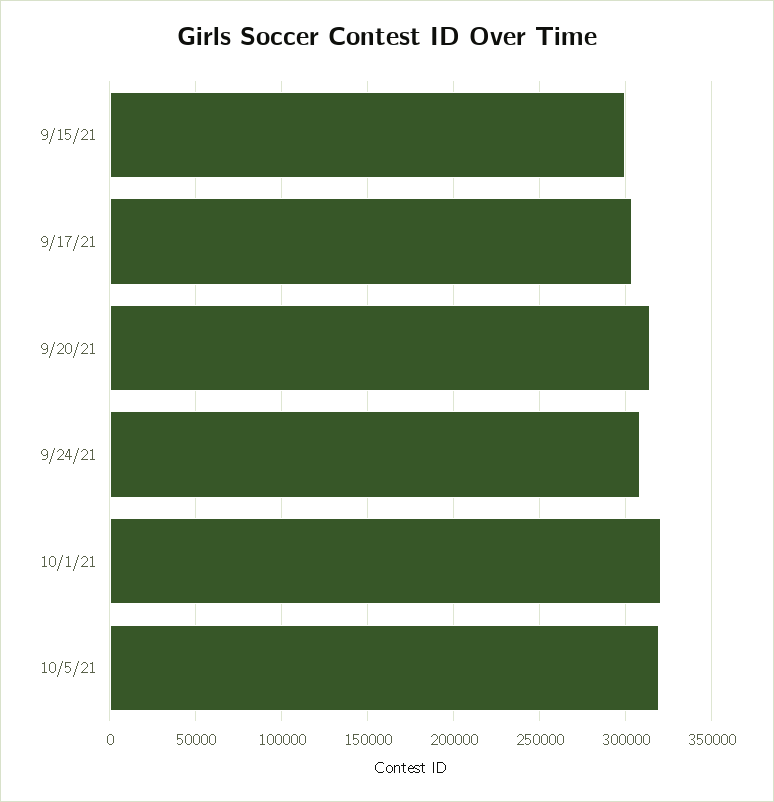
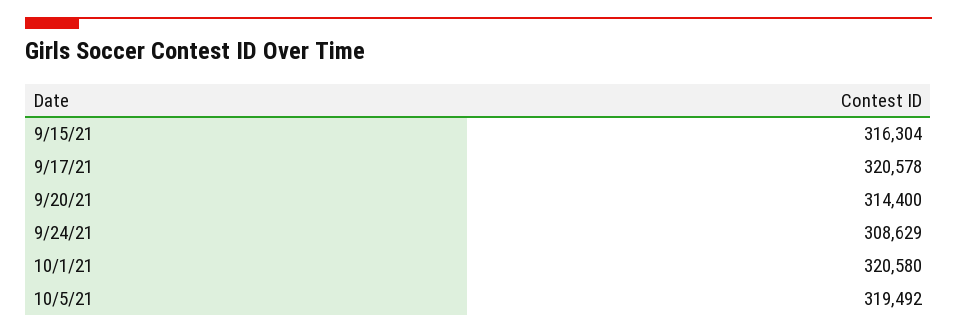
9/15/21: 300000 -> 316304
9/17/21: 305000 -> 320578

